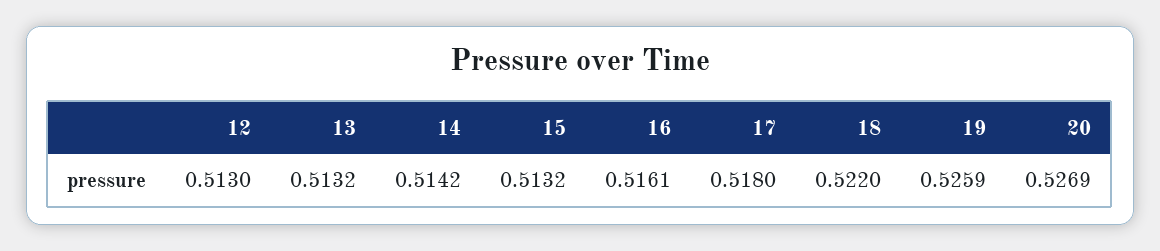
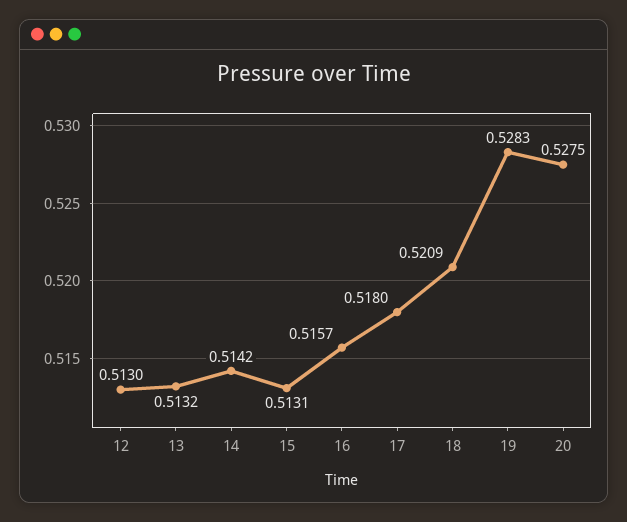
15: 0.5132 -> 0.5131
16: 0.5161 -> 0.5157
18: 0.522 -> 0.5209
19: 0.5259 -> 0.5283
20: 0.5269 -> 0.5275

